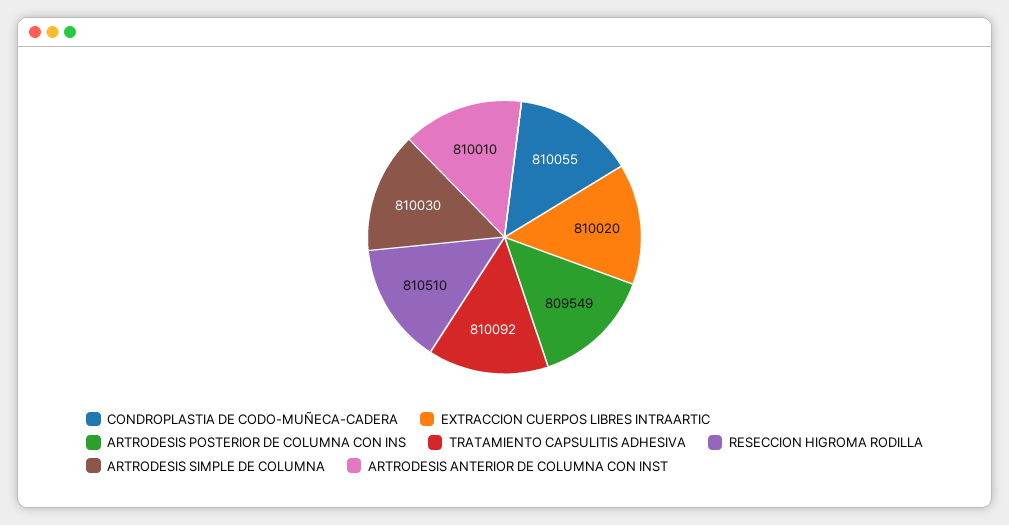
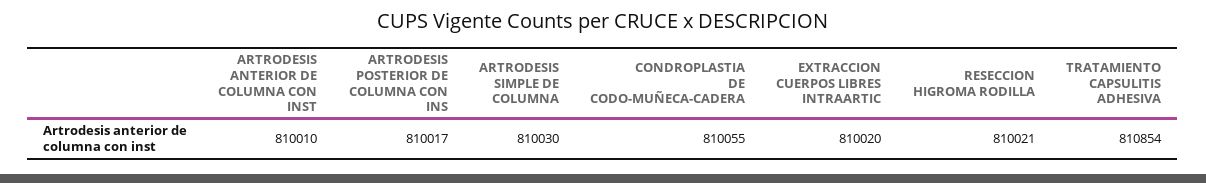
ARTRODESIS POSTERIOR DE COLUMNA CON INS: 809549 -> 810017
TRATAMIENTO CAPSULITIS ADHESIVA: 810092 -> 810854
RESECCION HIGROMA RODILLA: 810510 -> 810021

